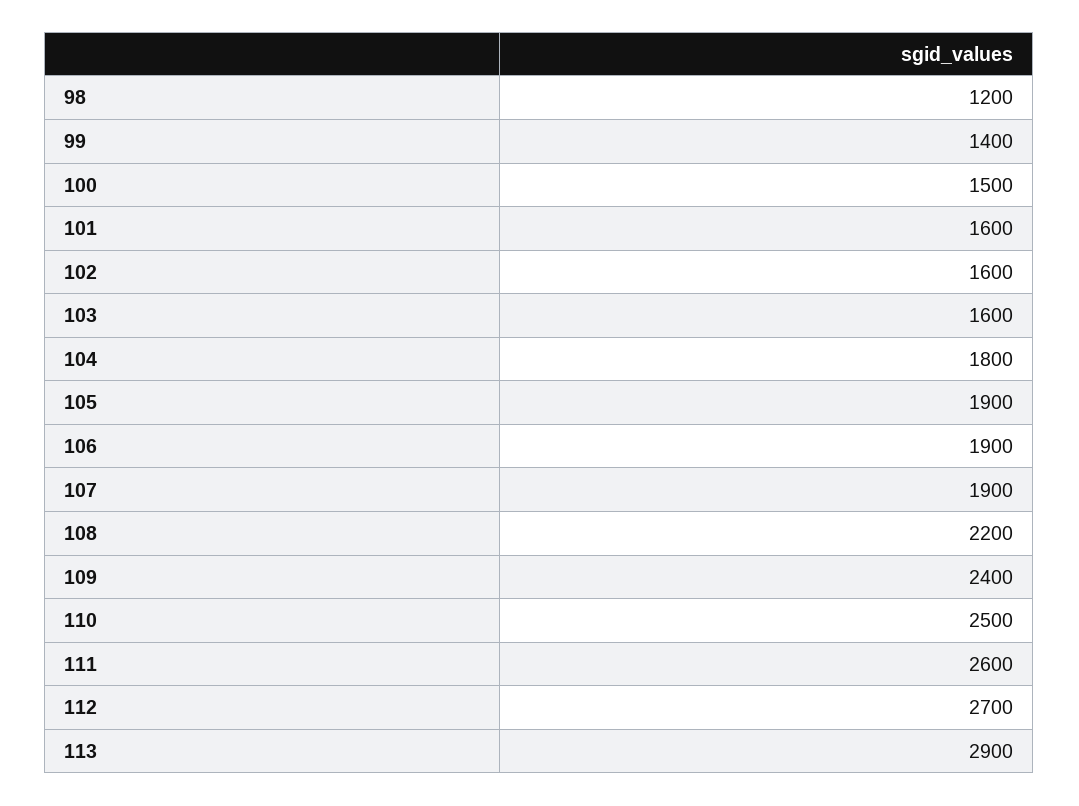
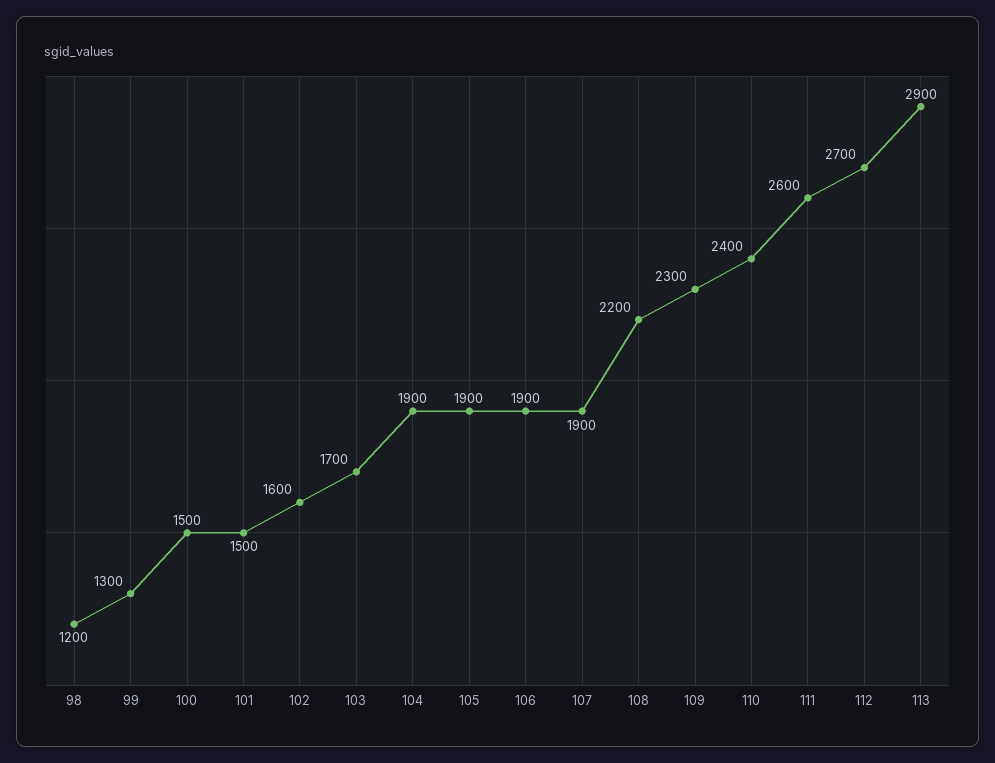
99: 1400 -> 1300
101: 1600 -> 1500
103: 1600 -> 1700
104: 1800 -> 1900
109: 2400 -> 2300
110: 2500 -> 2400

